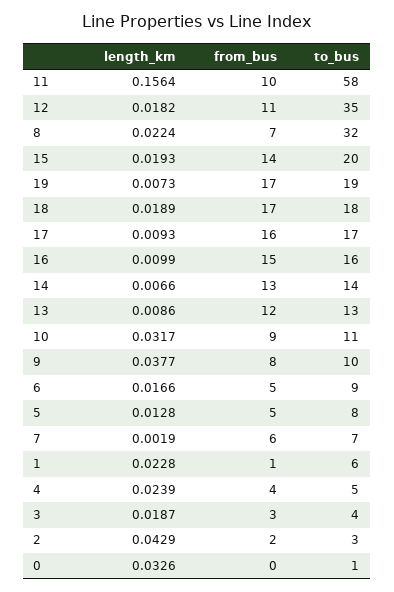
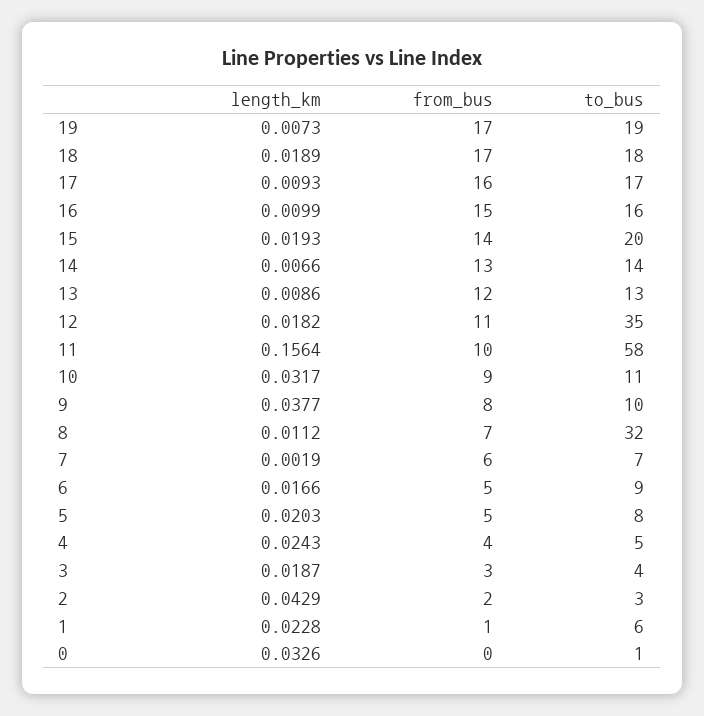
length_km, 8: 0.0224 -> 0.0112
length_km, 5: 0.0128 -> 0.0203
length_km, 4: 0.0239 -> 0.0243

